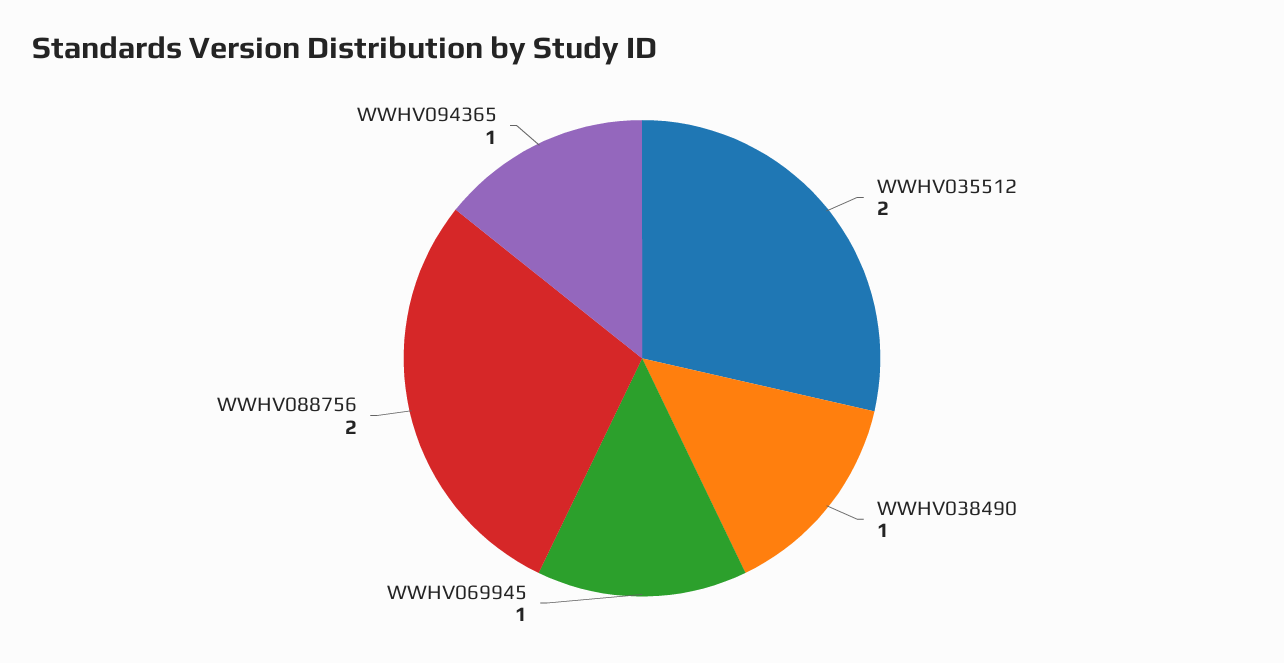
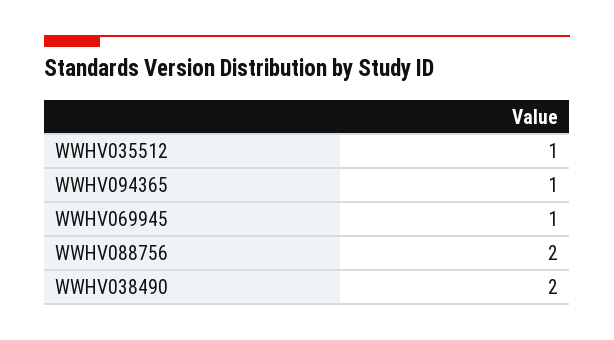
WWHV035512: 2 -> 1
WWHV038490: 1 -> 2

